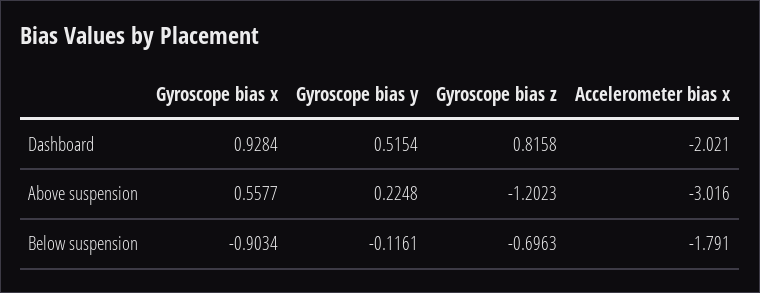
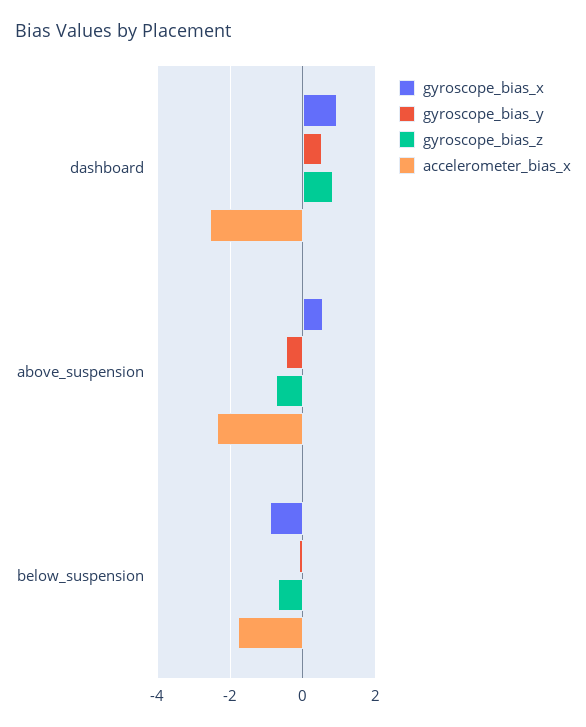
Accelerometer bias x, Dashboard: -2.021 -> -2.6
Gyroscope bias y, Above suspension: 0.2248 -> -0.4
Gyroscope bias z, Above suspension: -1.2023 -> -0.8
Accelerometer bias x, Above suspension: -3.016 -> -2.4

